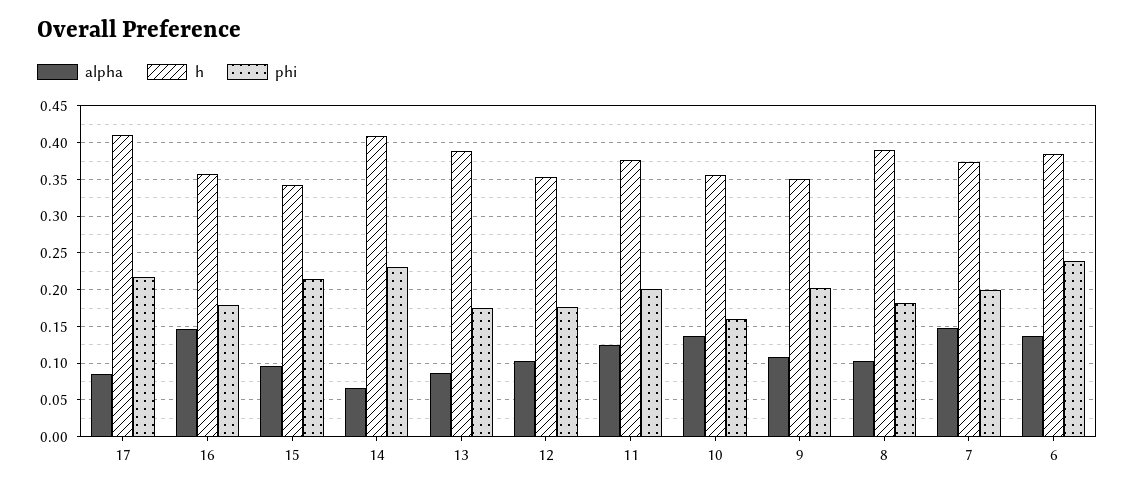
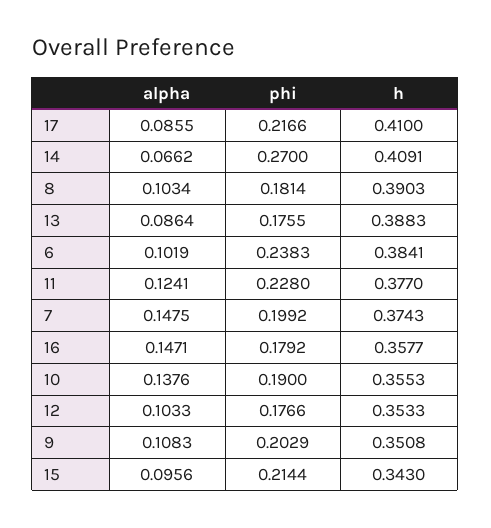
phi, 14: 0.23 -> 0.27
phi, 11: 0.2 -> 0.228
phi, 10: 0.16 -> 0.19
alpha, 6: 0.14 -> 0.1019

